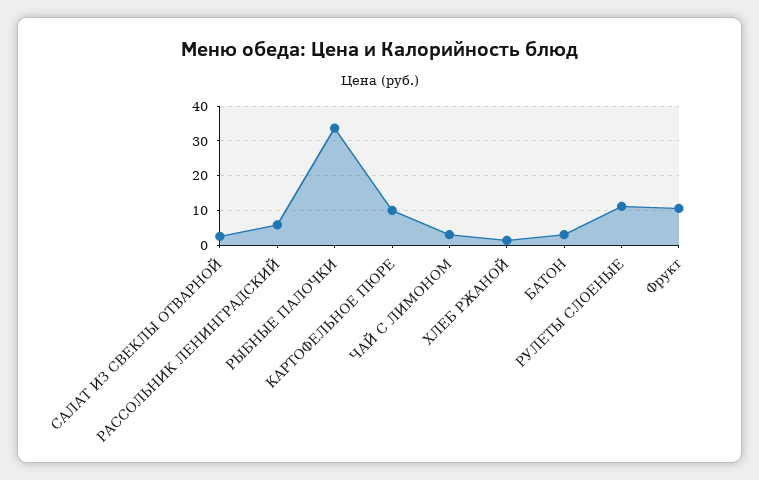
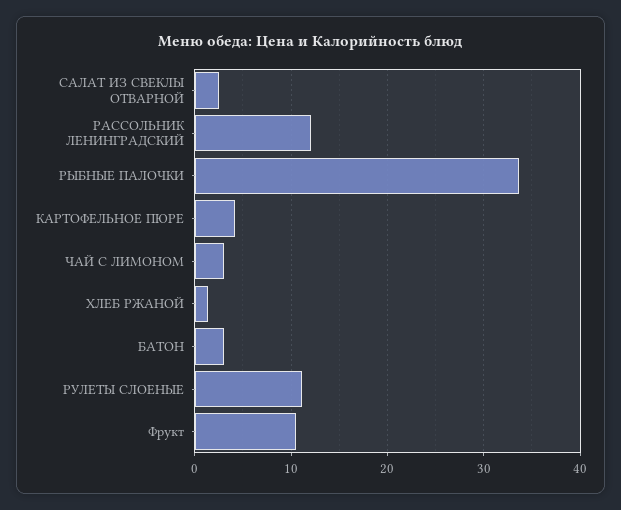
РАССОЛЬНИК ЛЕНИНГРАДСКИЙ: 6 -> 12
КАРТОФЕЛЬНОЕ ПЮРЕ: 10 -> 4

